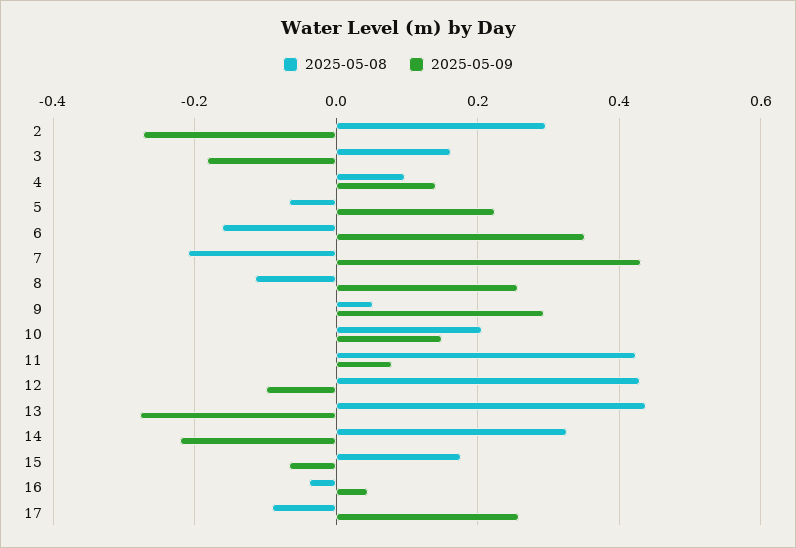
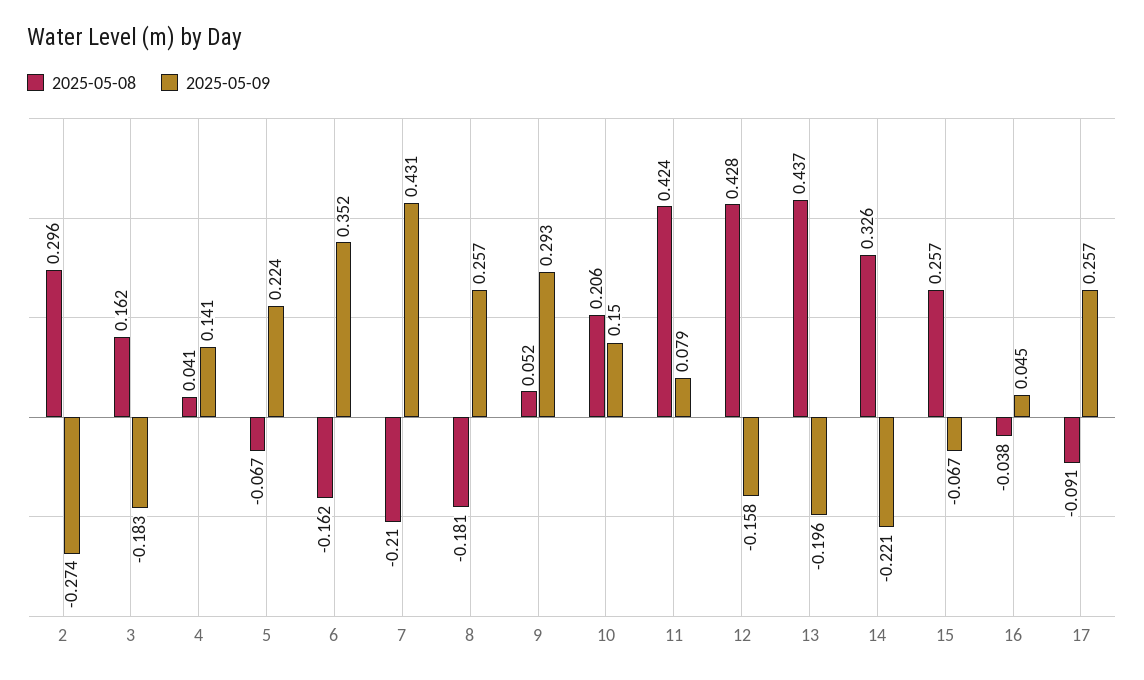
2025-05-08, 4: 0.1 -> 0.041
2025-05-08, 8: -0.12 -> -0.181
2025-05-09, 12: -0.1 -> -0.158
2025-05-09, 13: -0.28 -> -0.196
2025-05-08, 15: 0.18 -> 0.257

